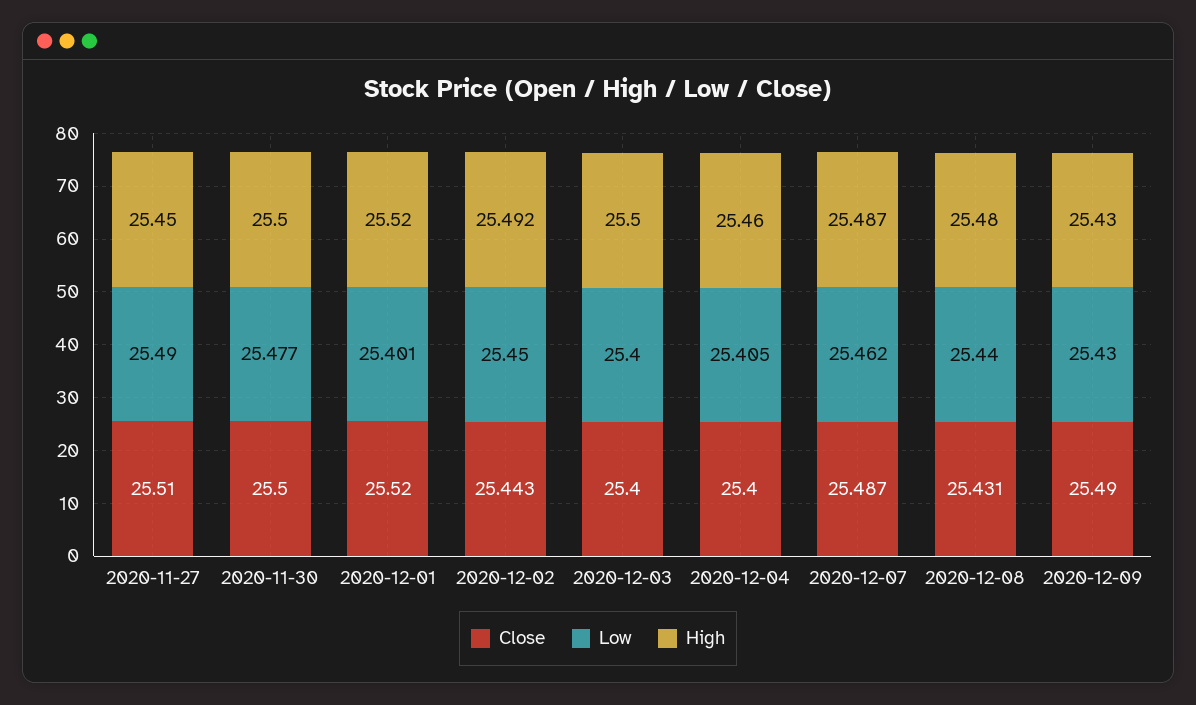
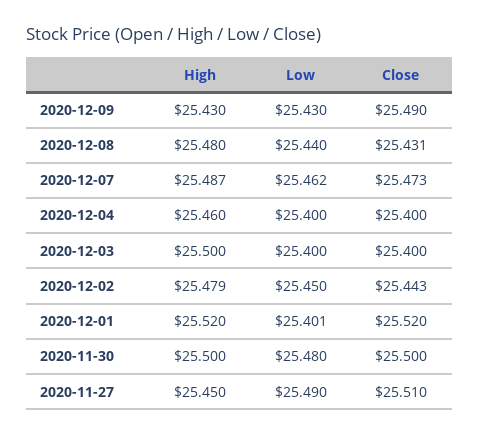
Low, 2020-11-30: 25.477 -> 25.48
High, 2020-12-02: 25.492 -> 25.479
Low, 2020-12-04: 25.405 -> 25.4
Close, 2020-12-07: 25.487 -> 25.473

